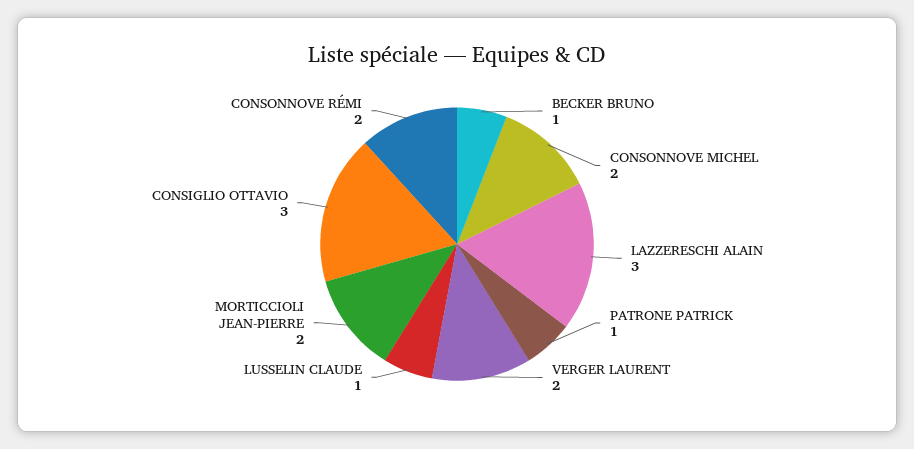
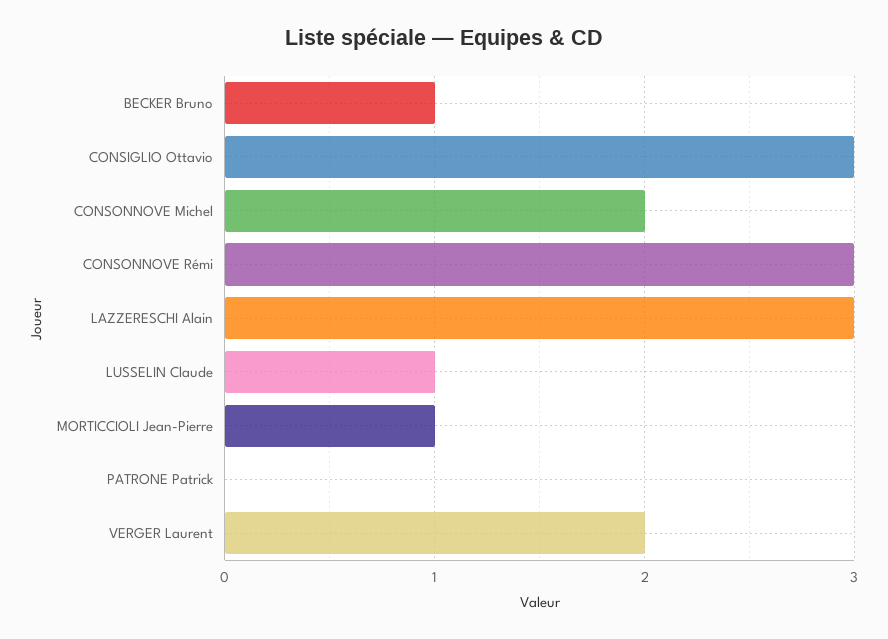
PATRONE PATRICK: 1 -> 0
MORTICCIOLI JEAN-PIERRE: 2 -> 1
CONSONNOVE RÉMI: 2 -> 3

